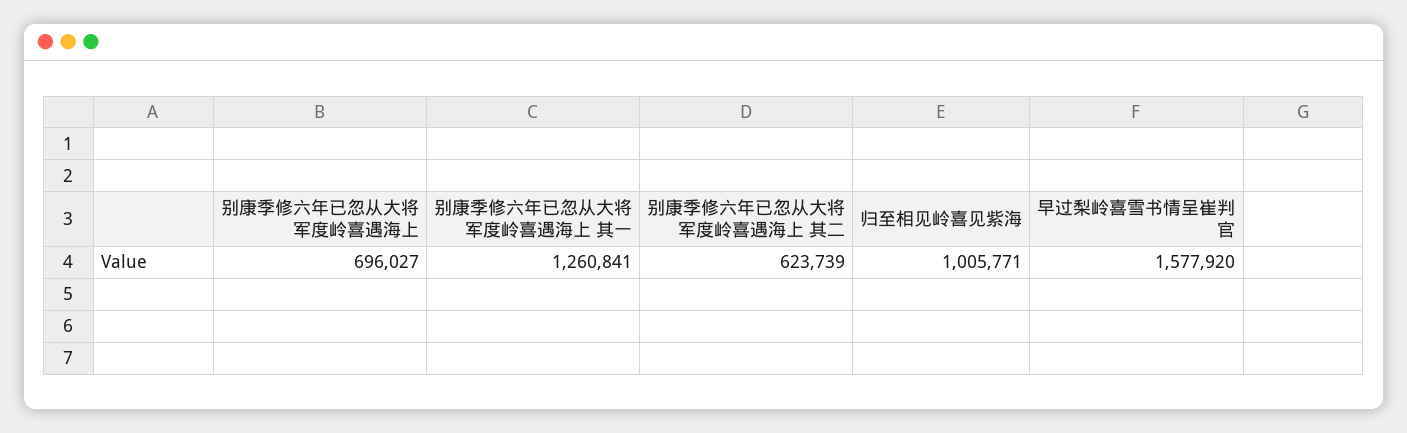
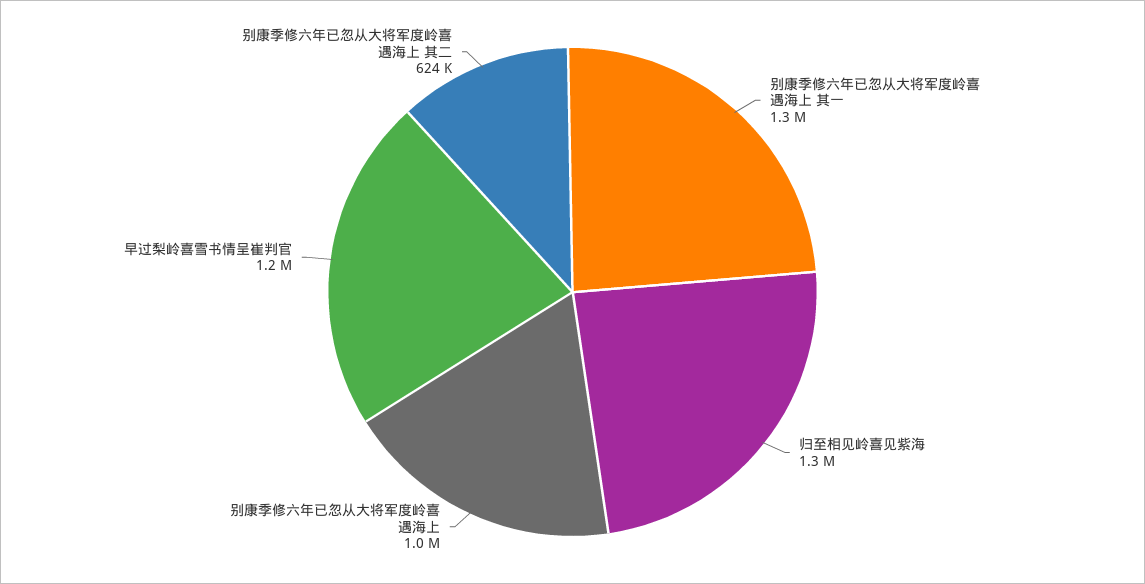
别康季修六年已忽从大将军度岭喜遇海上: 696027 -> 1000000
归至相见岭喜见紫海: 1005771 -> 1300000
早过梨岭喜雪书情呈崔判官: 1577920 -> 1200000

